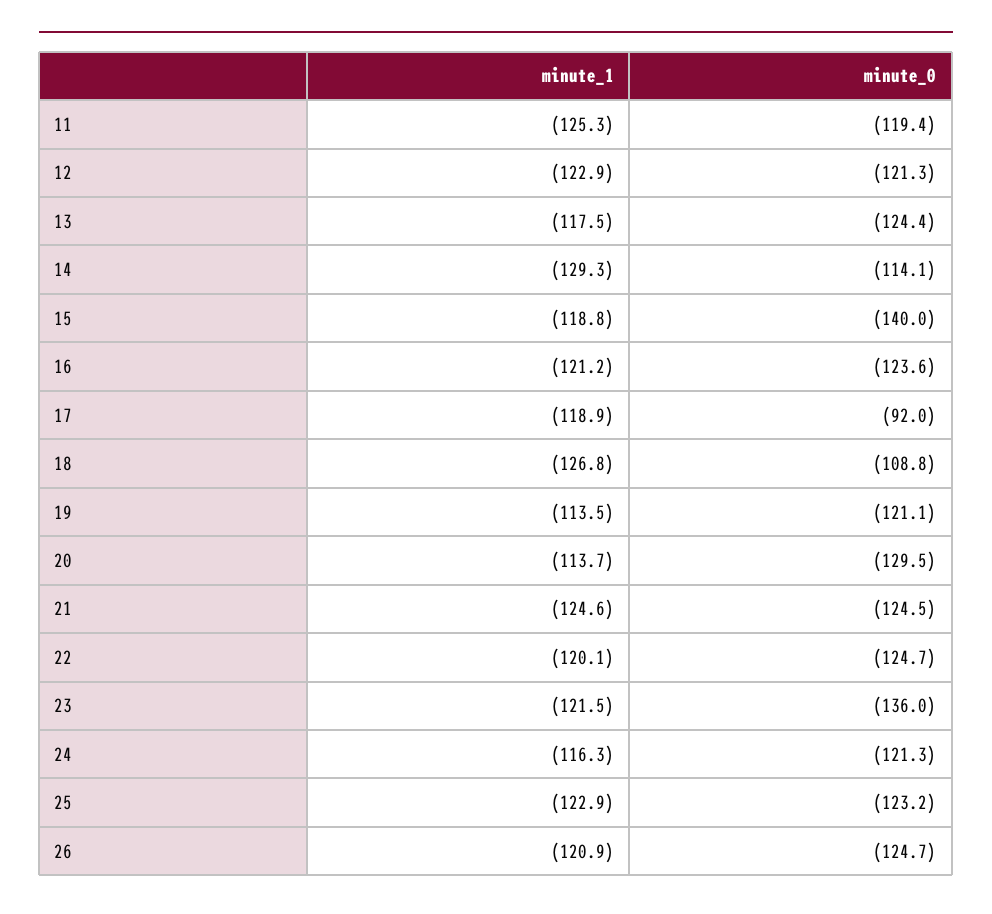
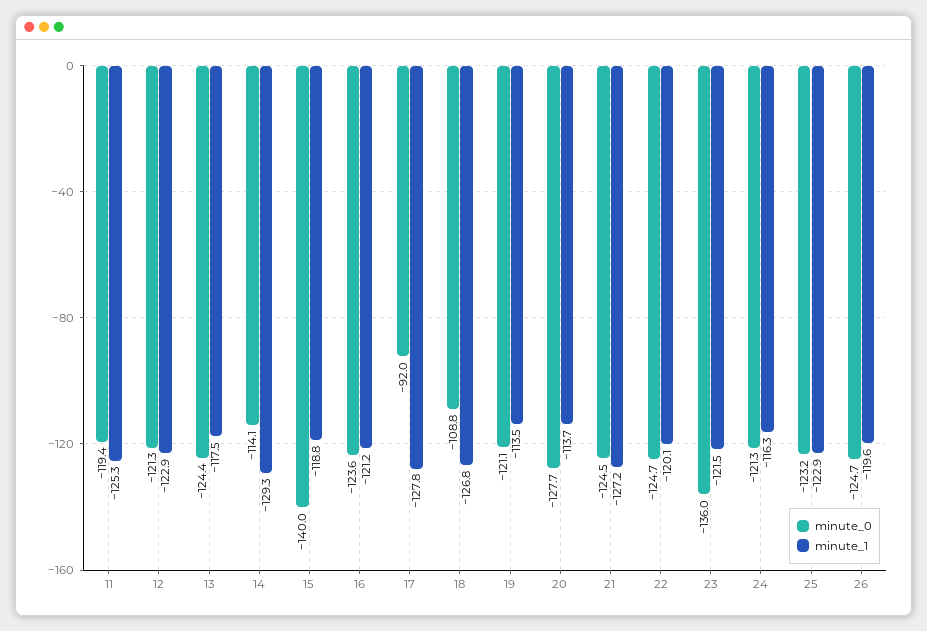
minute_1, 17: -118.9 -> -127.8
minute_0, 20: -129.5 -> -127.7
minute_1, 21: -124.6 -> -127.2
minute_1, 26: -120.9 -> -119.6

